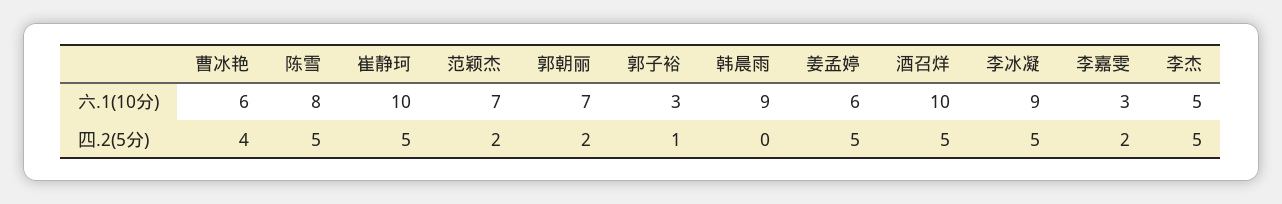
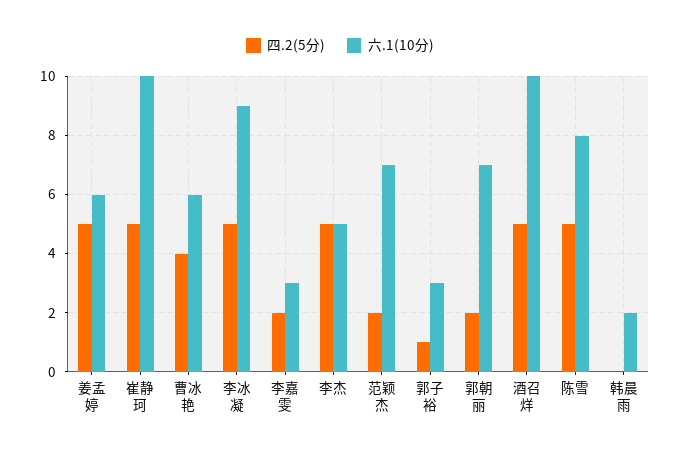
六.1(10分), 韩晨雨: 9 -> 2

